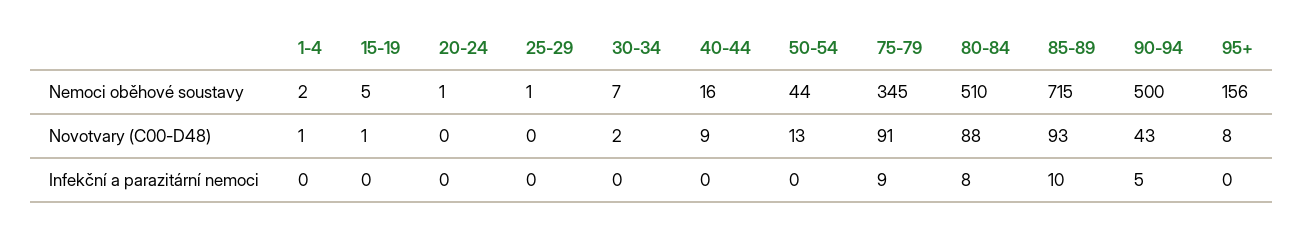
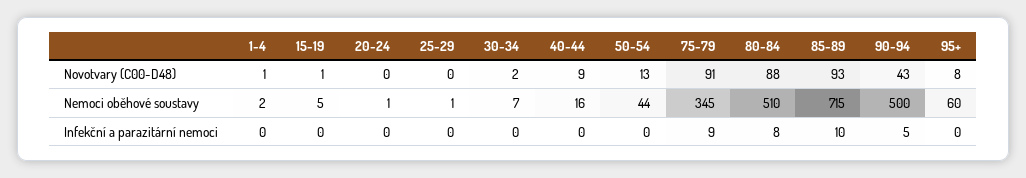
95+, Nemoci oběhové soustavy: 156 -> 60

